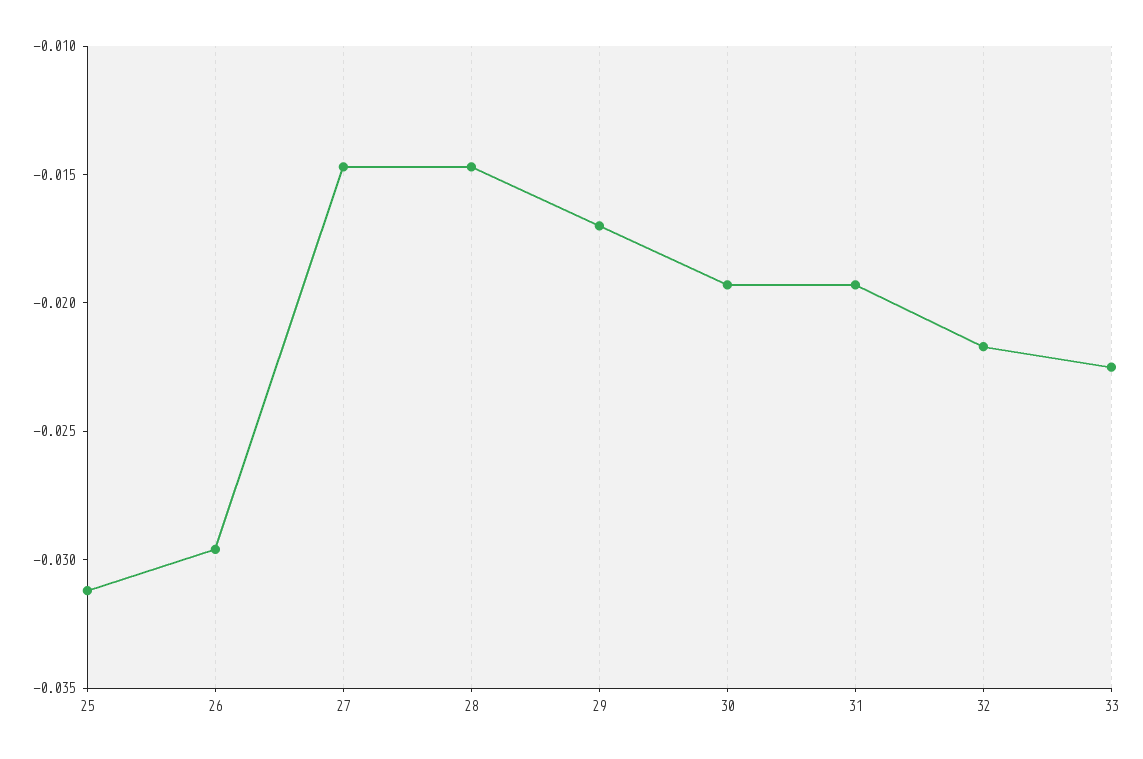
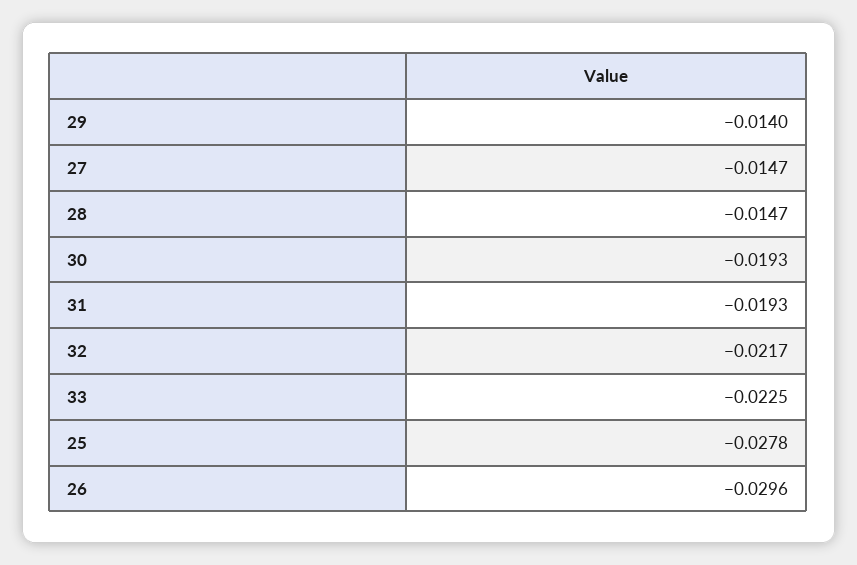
25: -0.031 -> -0.0278
29: -0.017 -> -0.014

